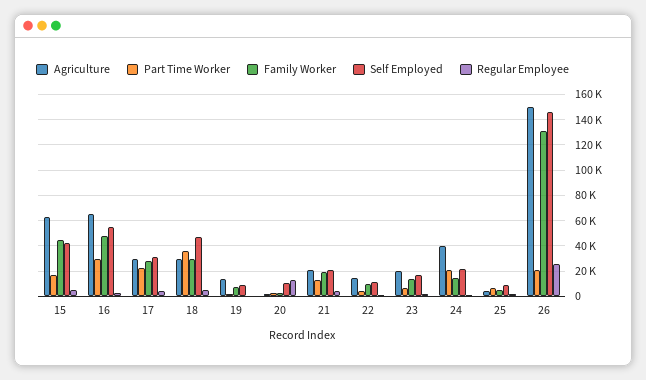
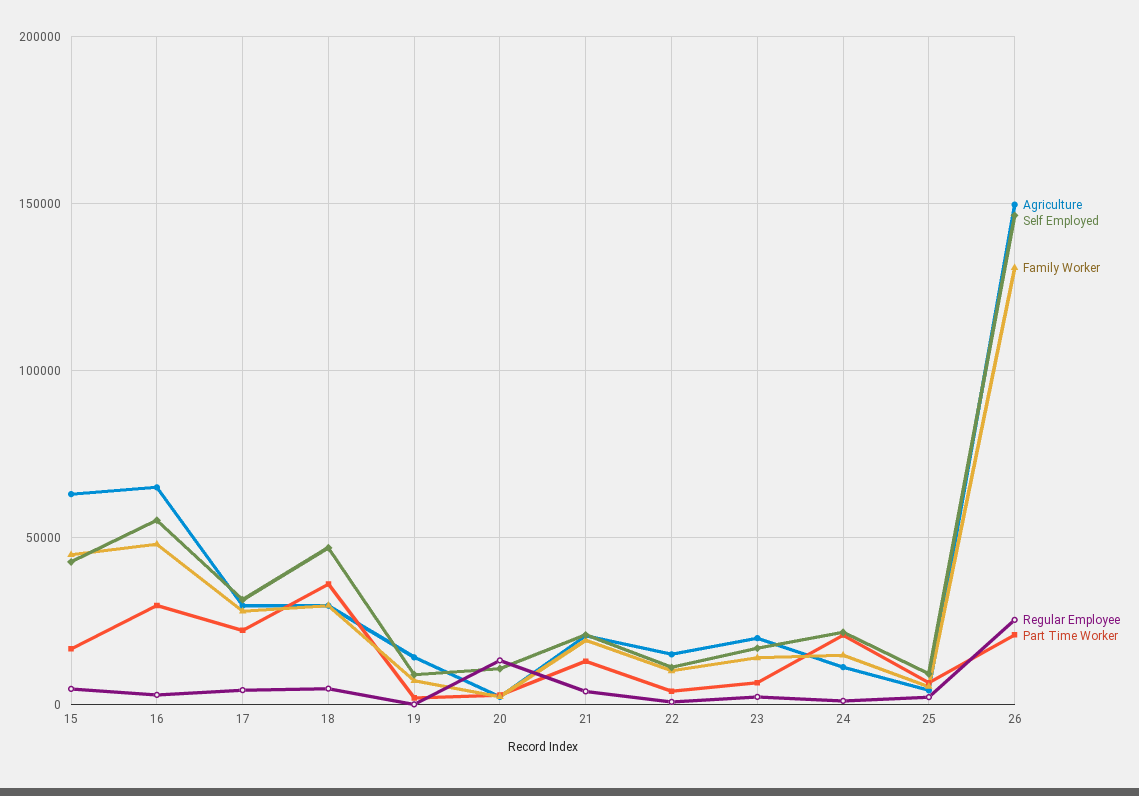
Agriculture, 24: 40000 -> 10000

